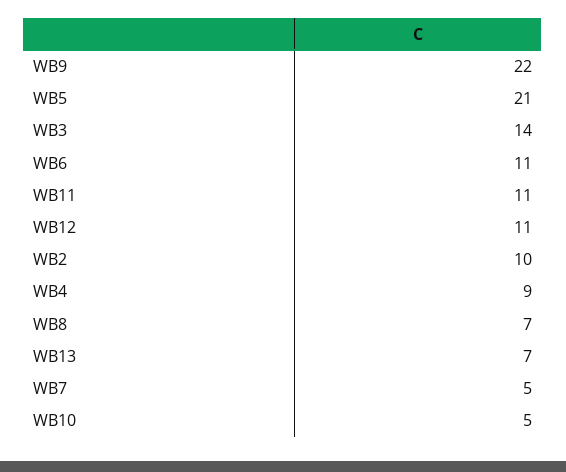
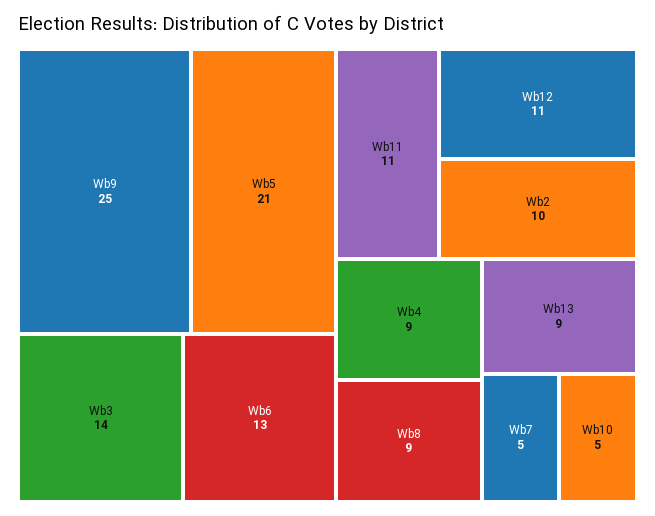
WB9: 22 -> 25
WB6: 11 -> 13
WB8: 7 -> 9
WB13: 7 -> 9

